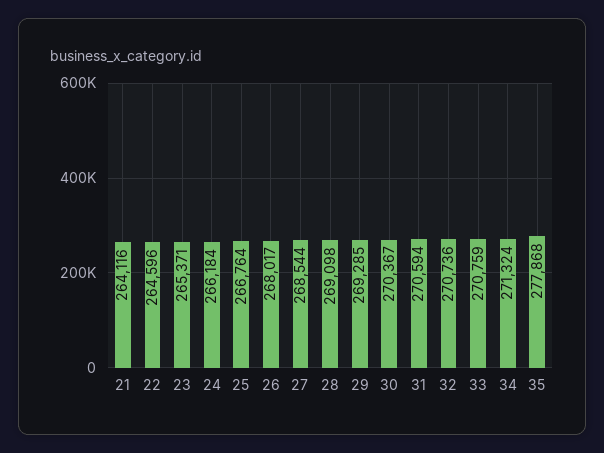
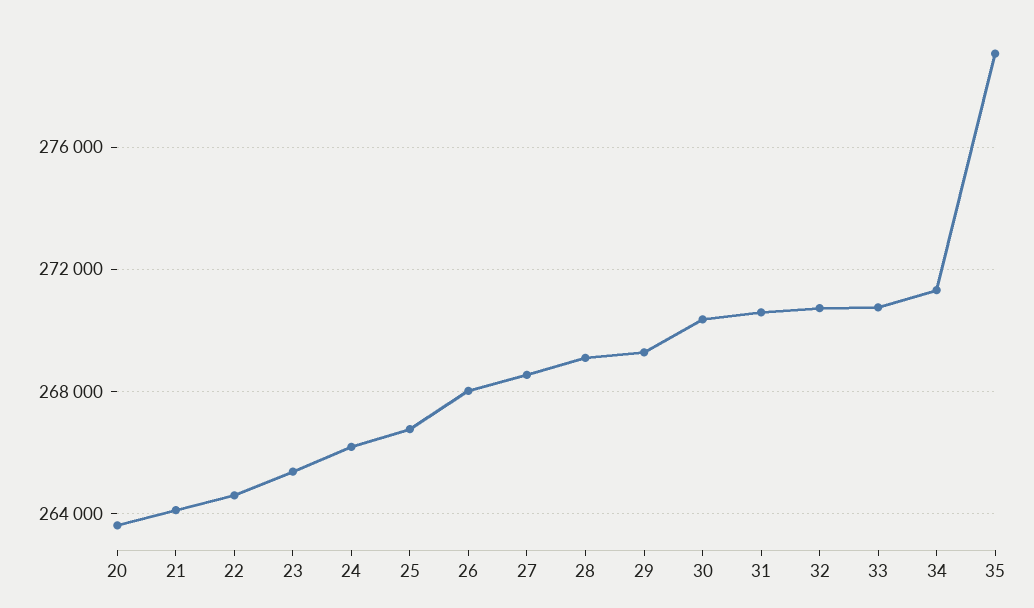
35: 277868 -> 279000
20: none -> 263500

